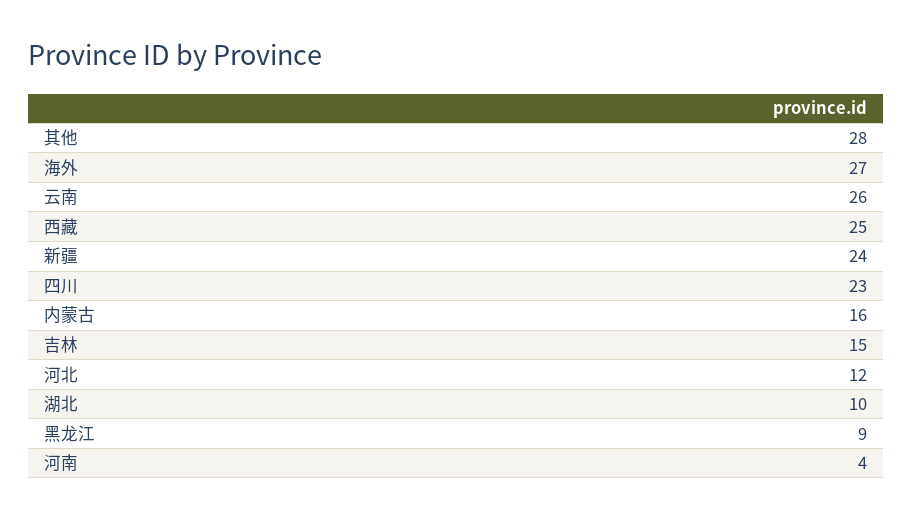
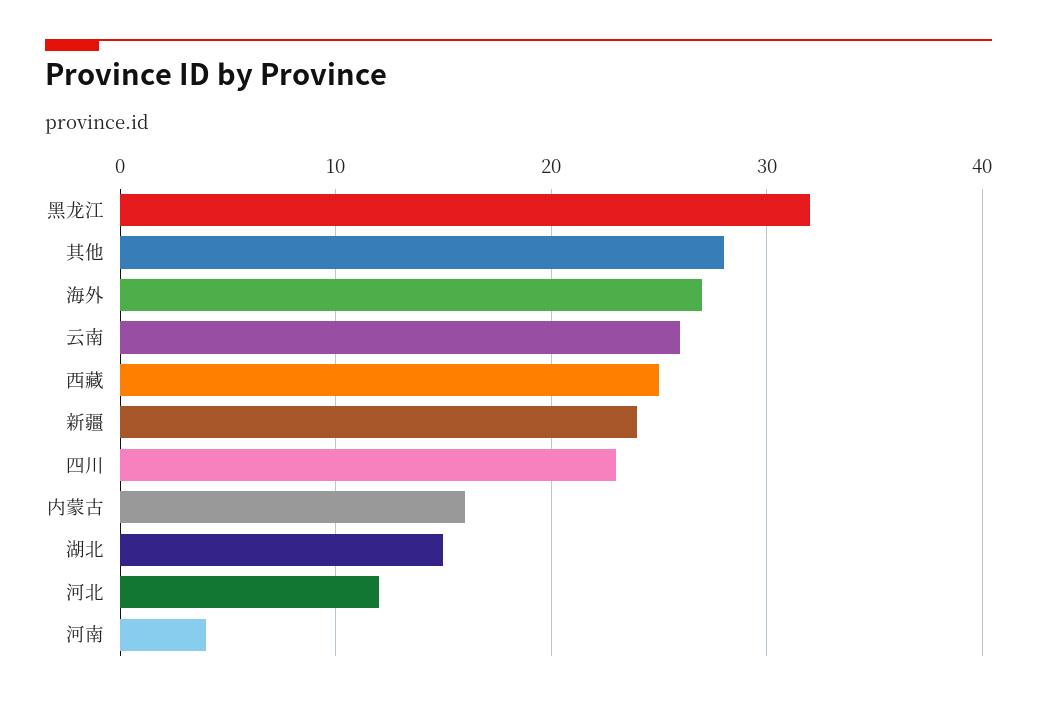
吉林: 15 -> none
湖北: 10 -> 15
黑龙江: 9 -> 32

